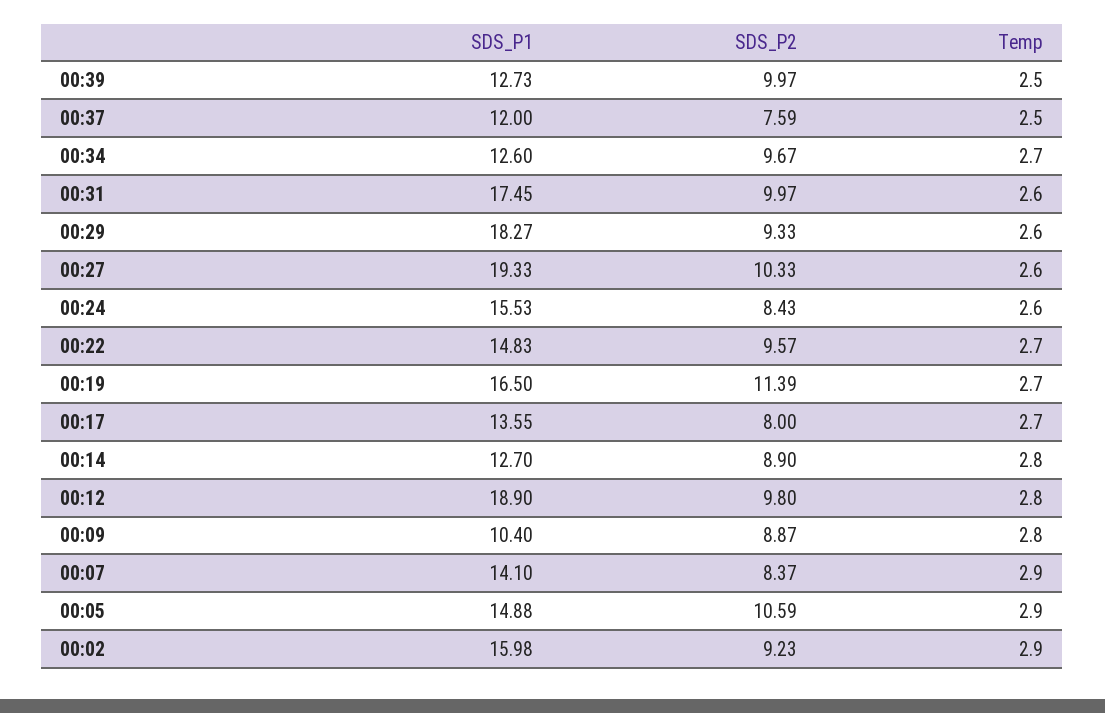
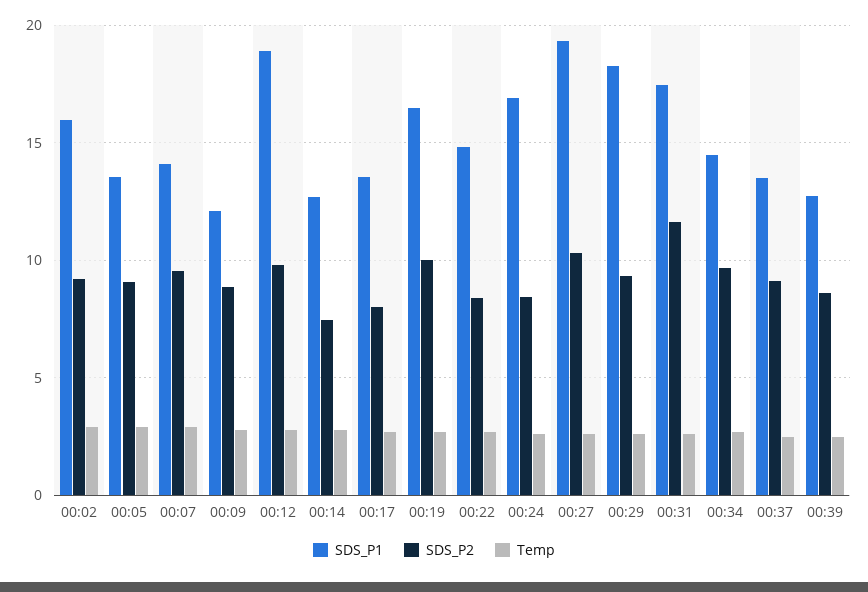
SDS_P2, 00:39: 9.97 -> 8.5
SDS_P1, 00:37: 12 -> 13.5
SDS_P2, 00:37: 7.59 -> 9
SDS_P1, 00:34: 12.6 -> 14.5
SDS_P2, 00:31: 9.97 -> 11.5
SDS_P1, 00:24: 15.53 -> 17
SDS_P2, 00:22: 9.57 -> 8.5
SDS_P2, 00:19: 11.39 -> 10
SDS_P2, 00:14: 8.9 -> 7.5
SDS_P1, 00:09: 10.4 -> 12
SDS_P2, 00:07: 8.37 -> 9.5
SDS_P1, 00:05: 14.88 -> 13.5
SDS_P2, 00:05: 10.59 -> 9

